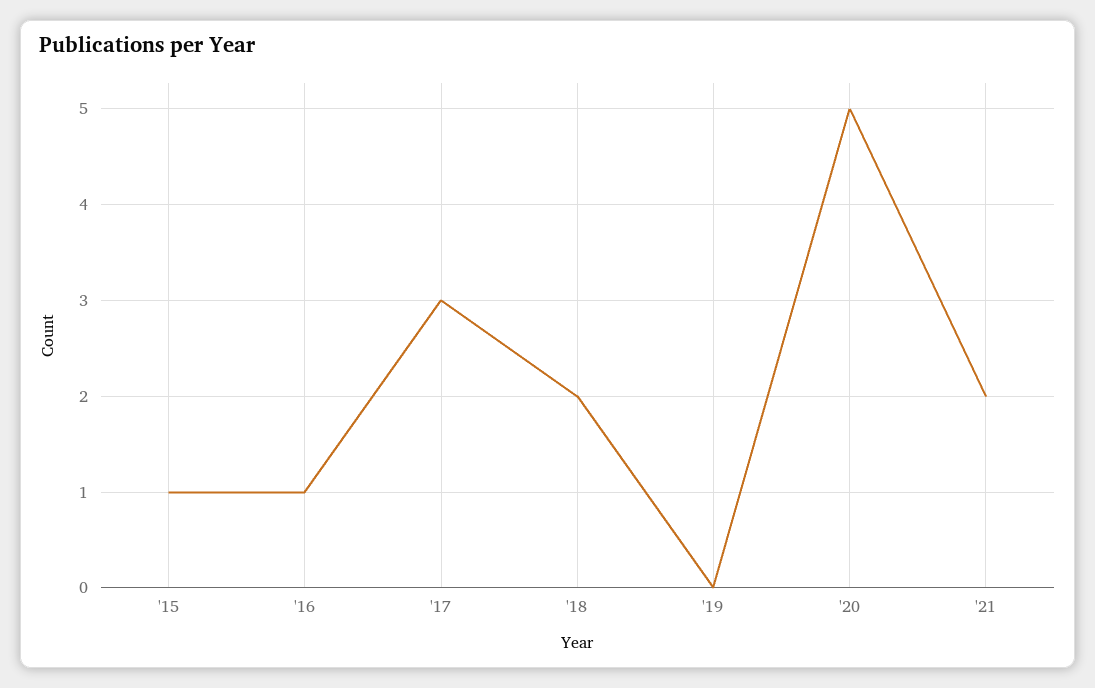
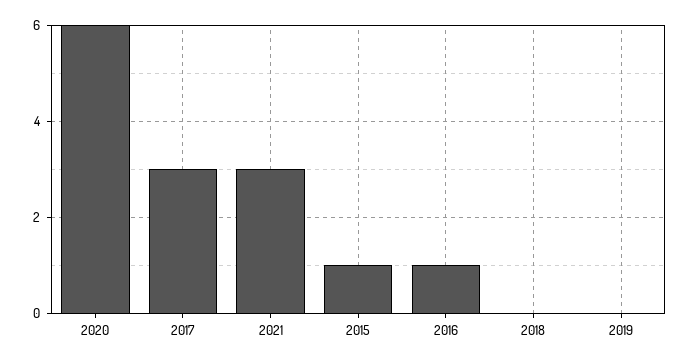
'18: 2 -> 0
'20: 5 -> 6
'21: 2 -> 3

